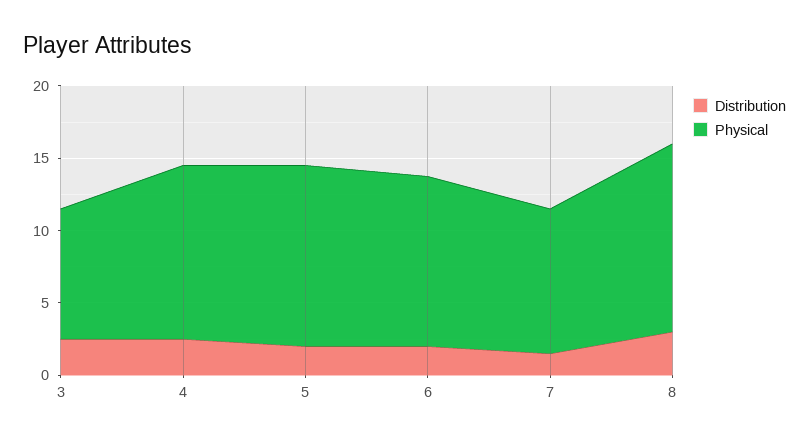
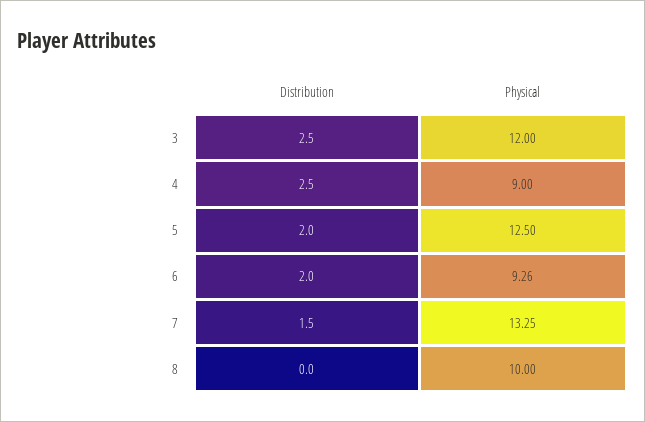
Physical, 3: 9 -> 12
Physical, 4: 12 -> 9
Physical, 6: 12 -> 9.26
Physical, 7: 10 -> 13.25
Distribution, 8: 3 -> 0
Physical, 8: 13 -> 10

